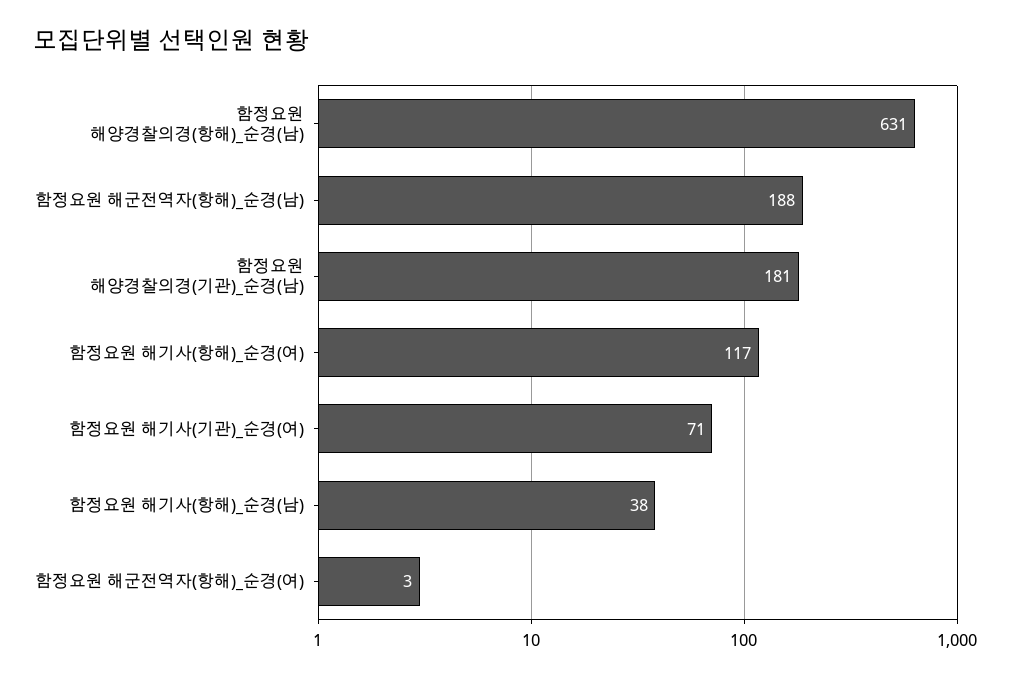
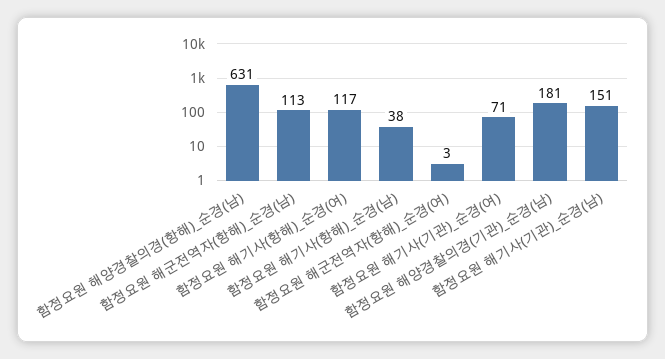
함정요원 해군전역자(항해)_순경(남): 188 -> 113
함정요원 해기사(기관)_순경(남): none -> 151

